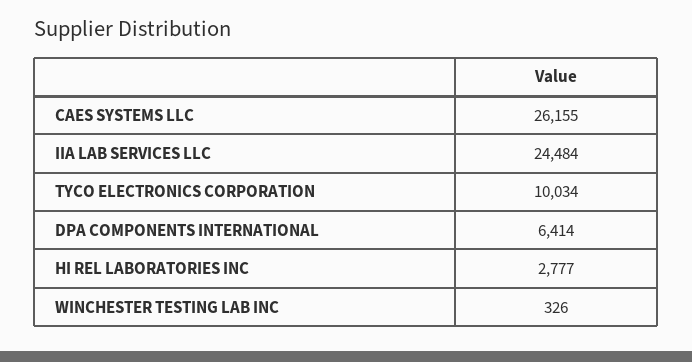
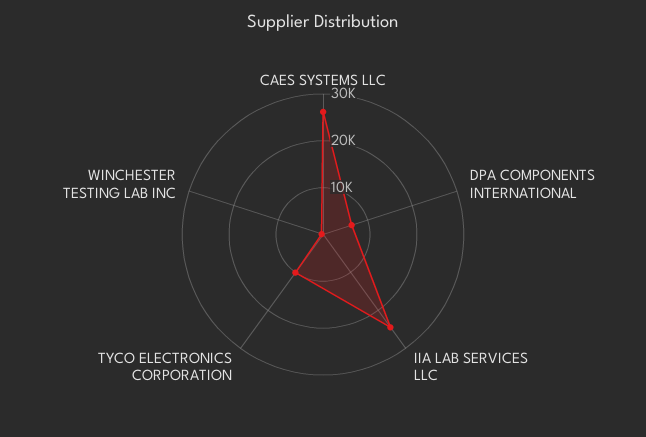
HI REL LABORATORIES INC: 2777 -> none

